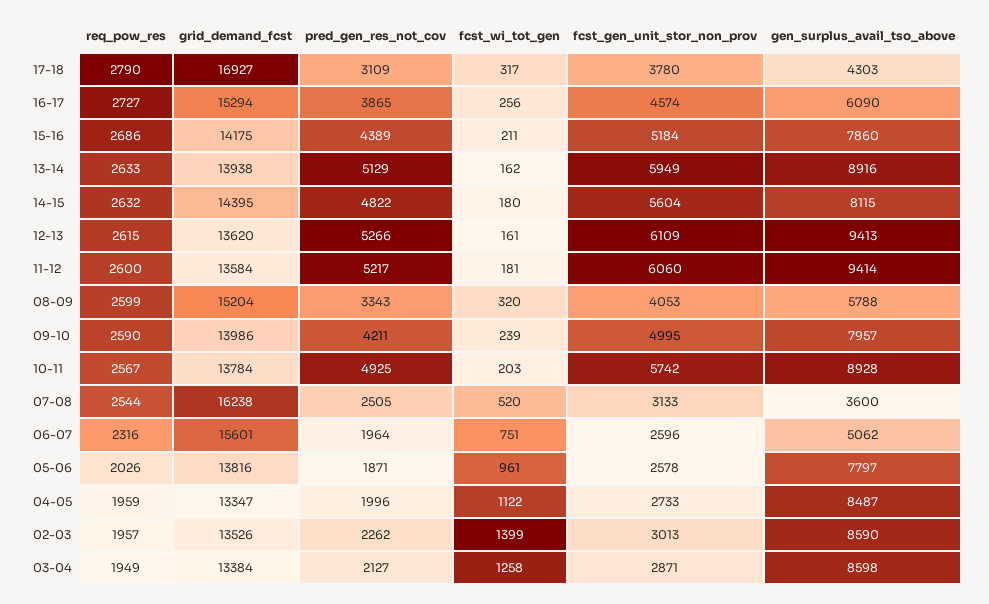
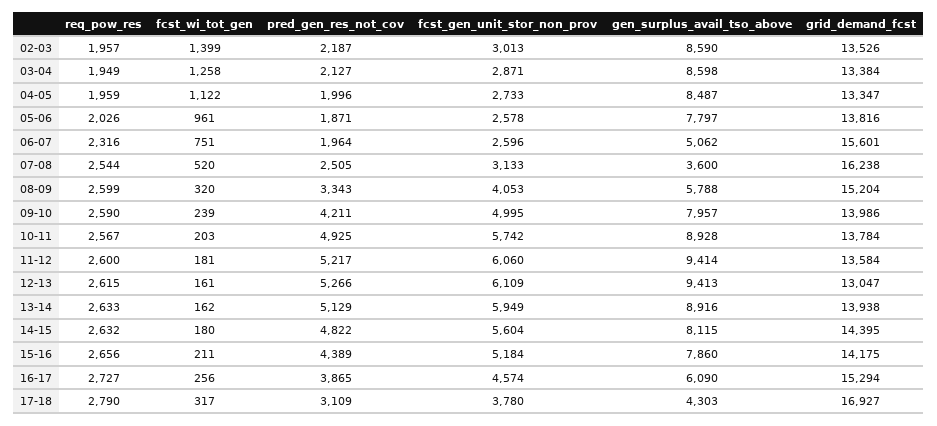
req_pow_res, 15-16: 2686 -> 2656
grid_demand_fcst, 12-13: 13620 -> 13047
pred_gen_res_not_cov, 02-03: 2262 -> 2187

